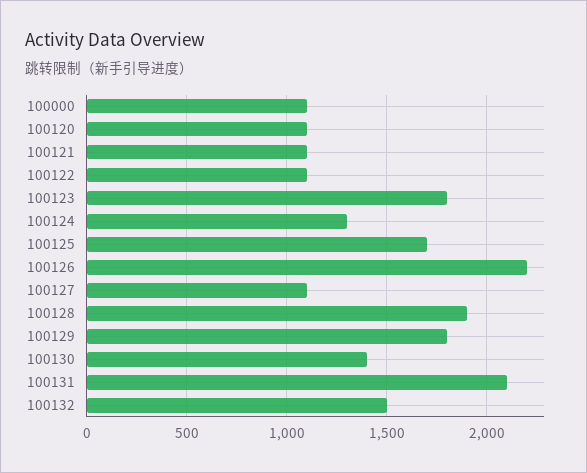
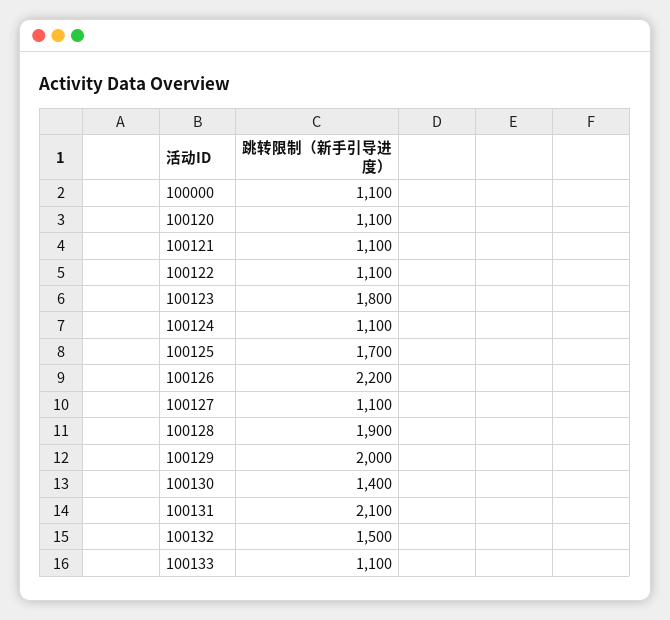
100124: 1300 -> 1100
100129: 1800 -> 2000
100133: none -> 1100

